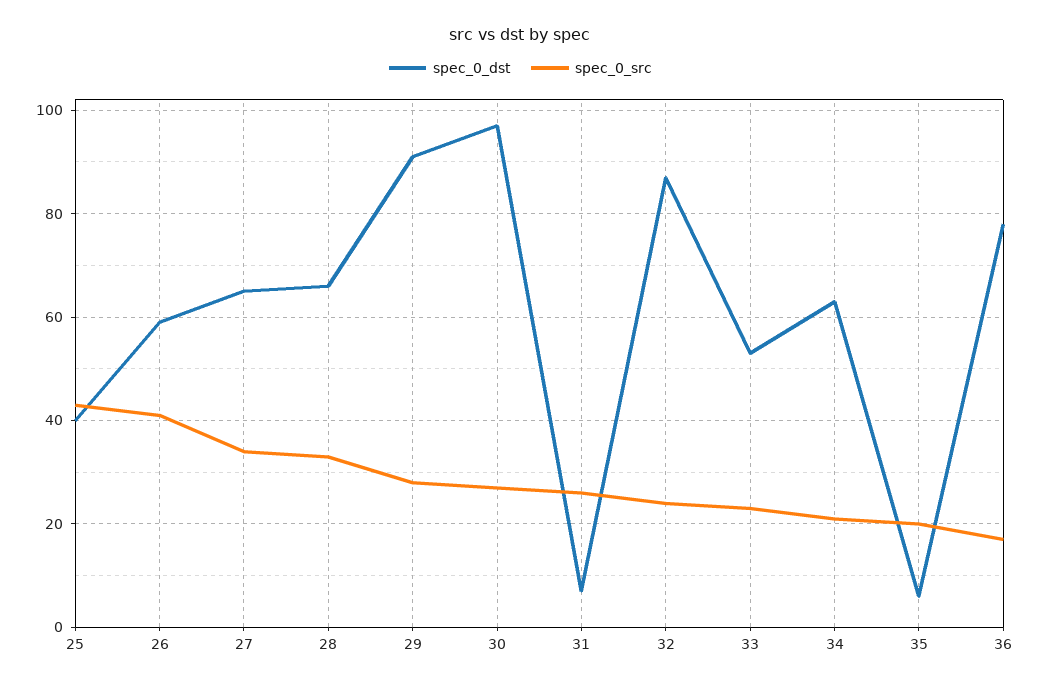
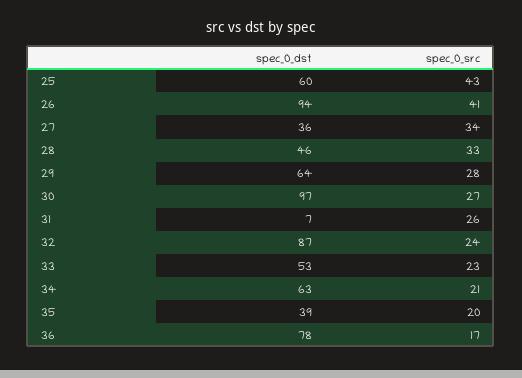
spec_0_dst, 25: 40 -> 60
spec_0_dst, 26: 60 -> 94
spec_0_dst, 27: 65 -> 36
spec_0_dst, 28: 65 -> 46
spec_0_dst, 29: 90 -> 64
spec_0_dst, 35: 5 -> 39

